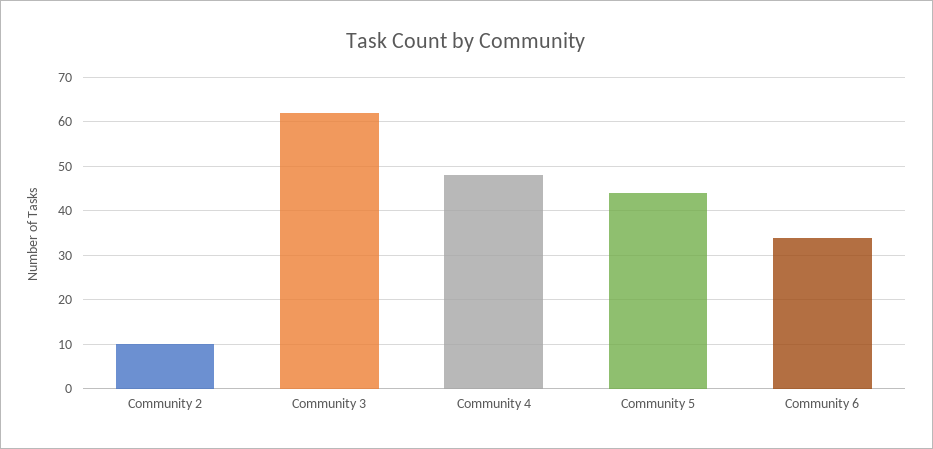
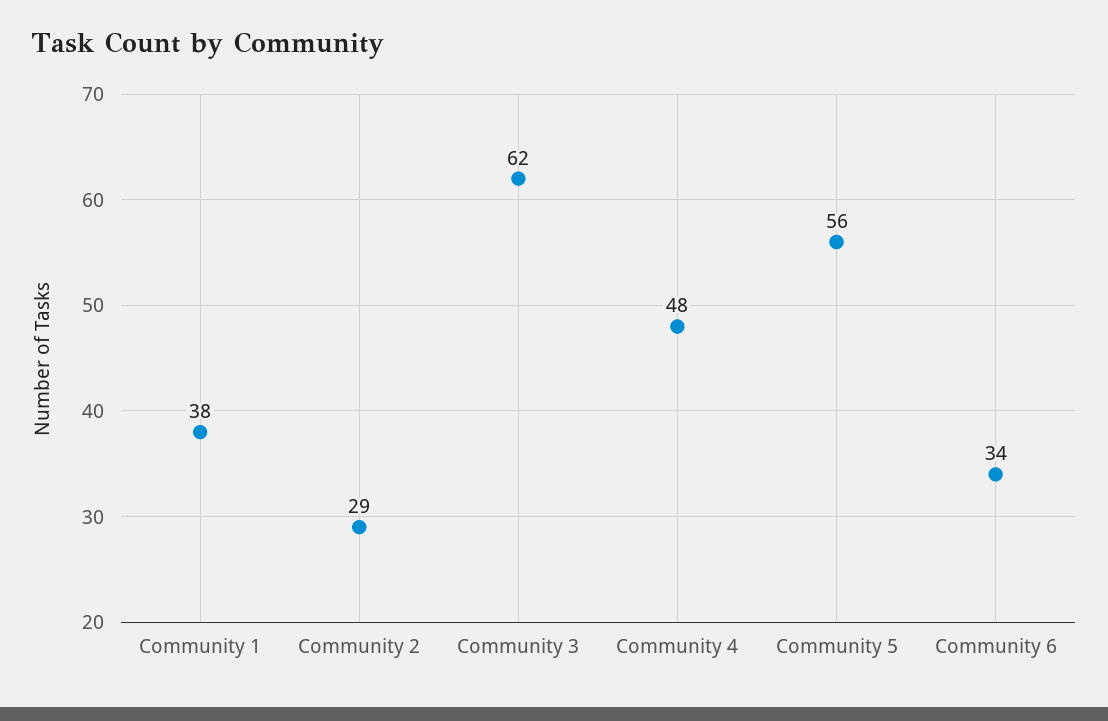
Community 2: 10 -> 29
Community 5: 45 -> 56
Community 1: none -> 38

